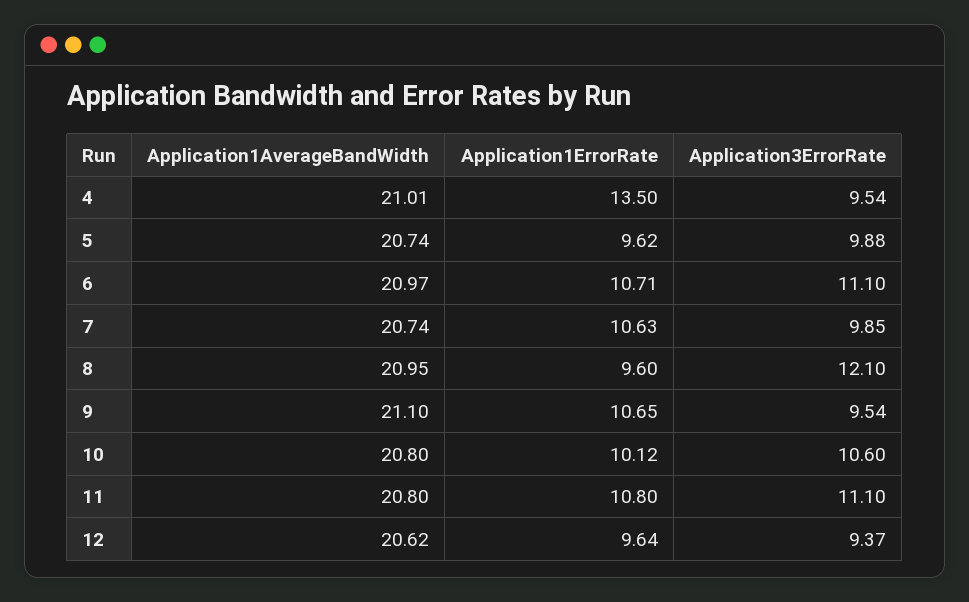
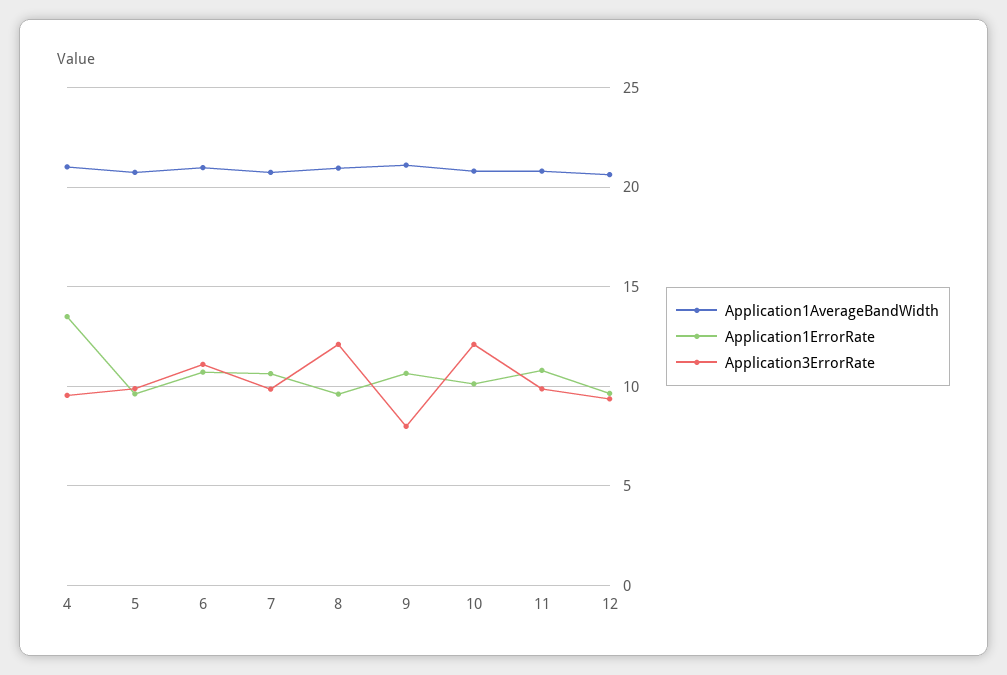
Application3ErrorRate, 9: 9.54 -> 8
Application3ErrorRate, 10: 10.6 -> 12
Application3ErrorRate, 11: 11.1 -> 10

